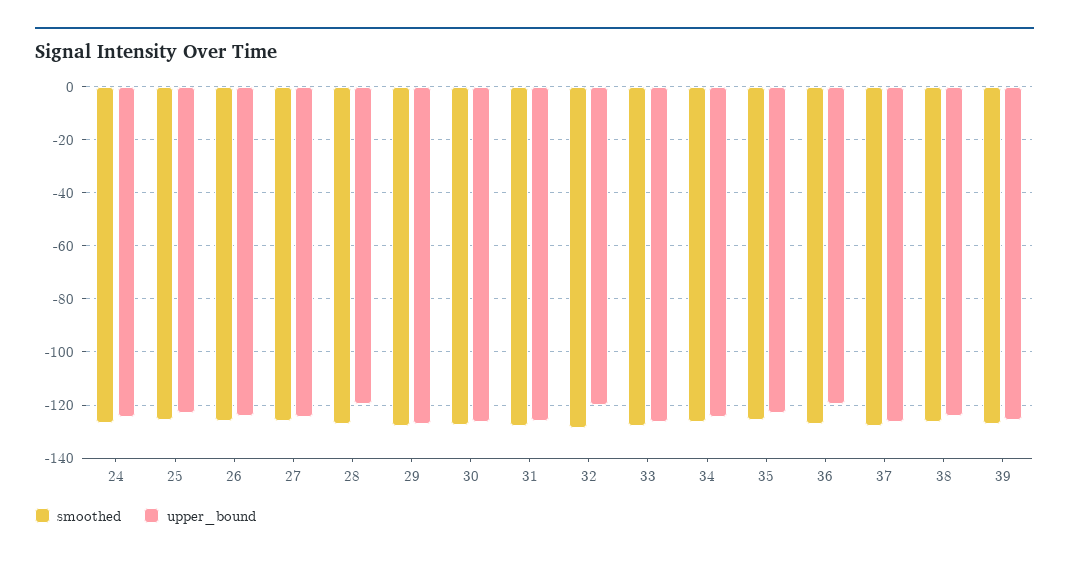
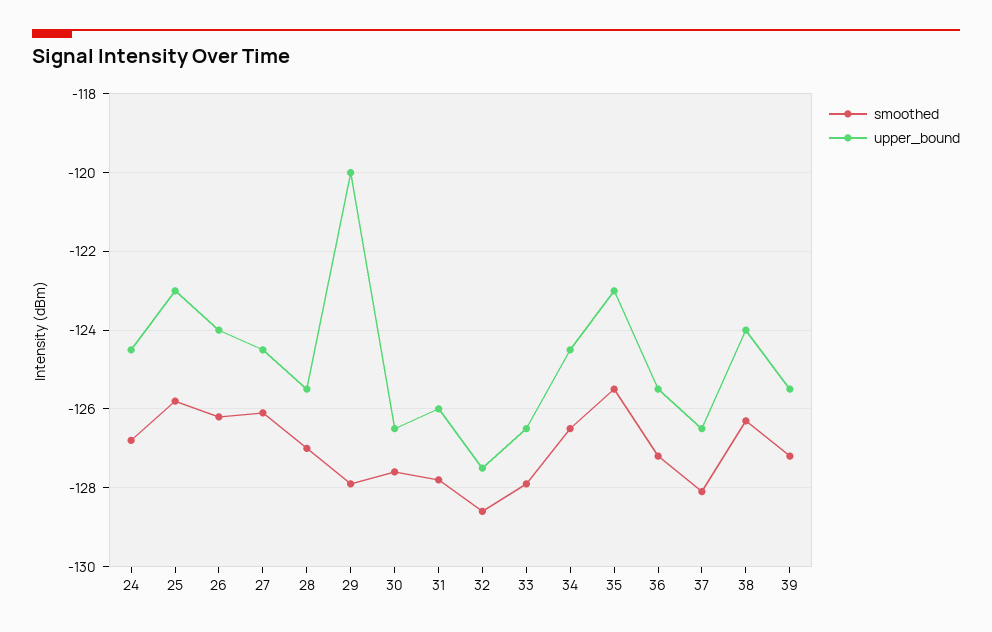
upper_bound, 28: -120 -> -125.5
upper_bound, 29: -127.5 -> -120
upper_bound, 32: -120 -> -127.5
upper_bound, 36: -120 -> -125.5

